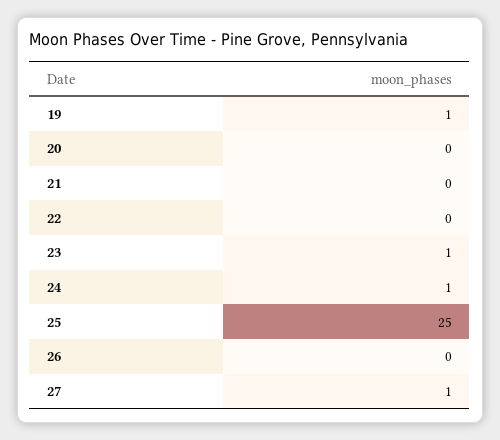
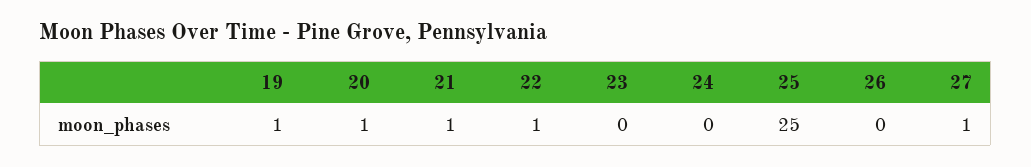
20: 0 -> 1
21: 0 -> 1
22: 0 -> 1
23: 1 -> 0
24: 1 -> 0

